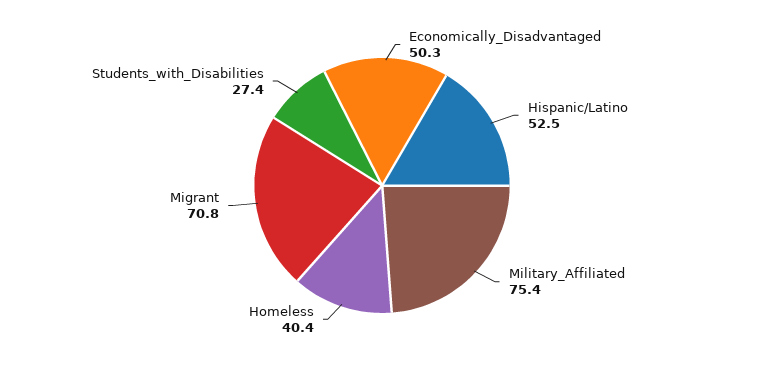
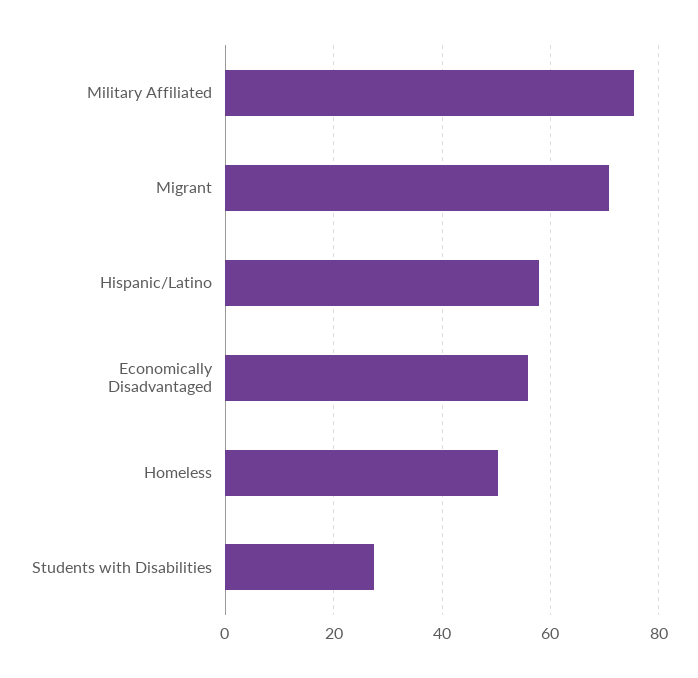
Economically_Disadvantaged: 50.3 -> 56
Hispanic/Latino: 52.5 -> 58
Homeless: 40.4 -> 50

